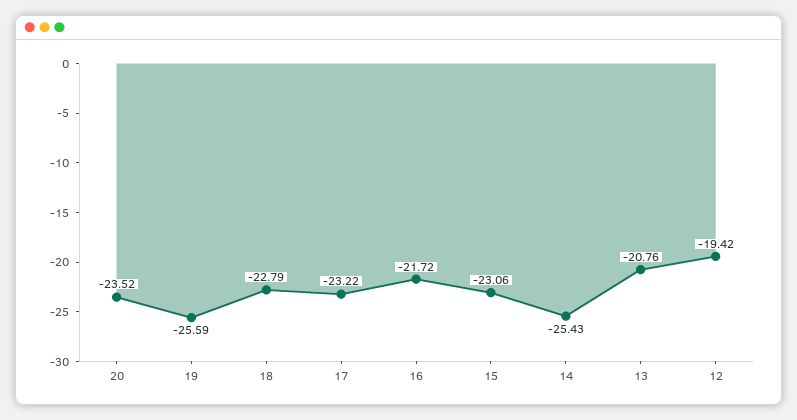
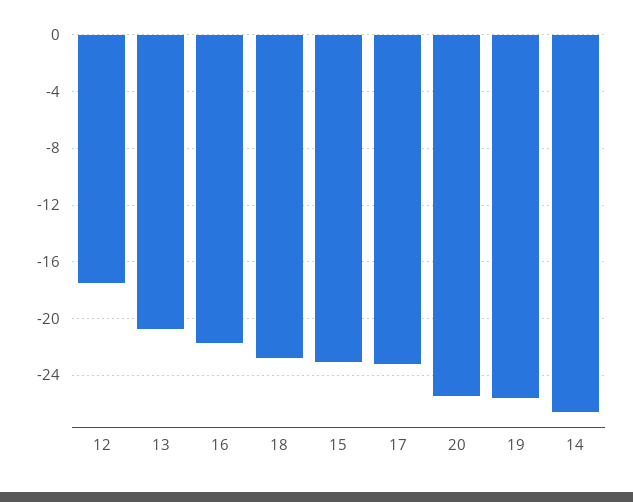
20: -23.52 -> -25.5
14: -25.43 -> -26.5
12: -19.42 -> -17.5

